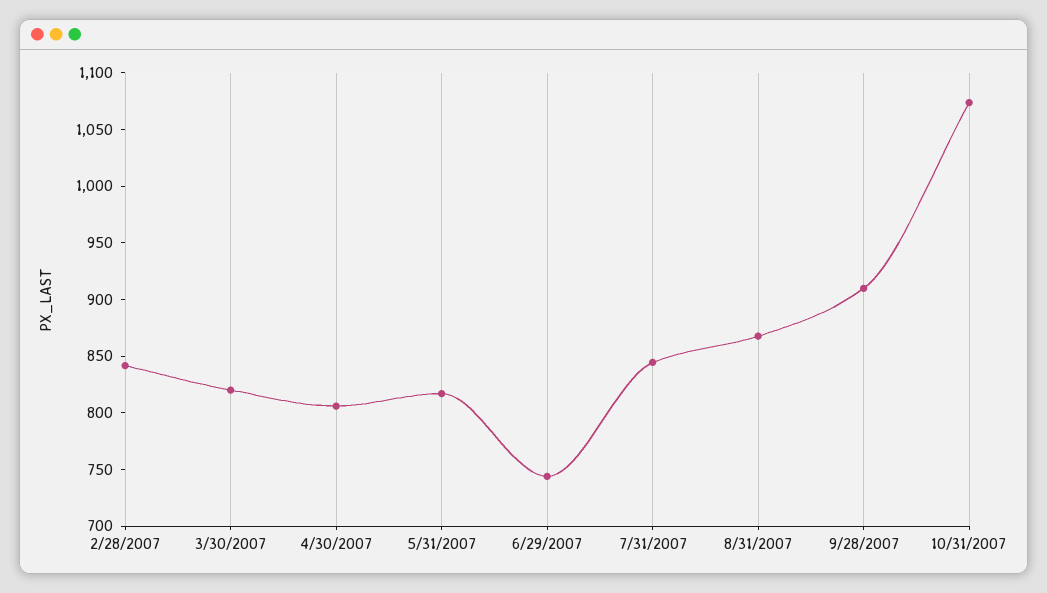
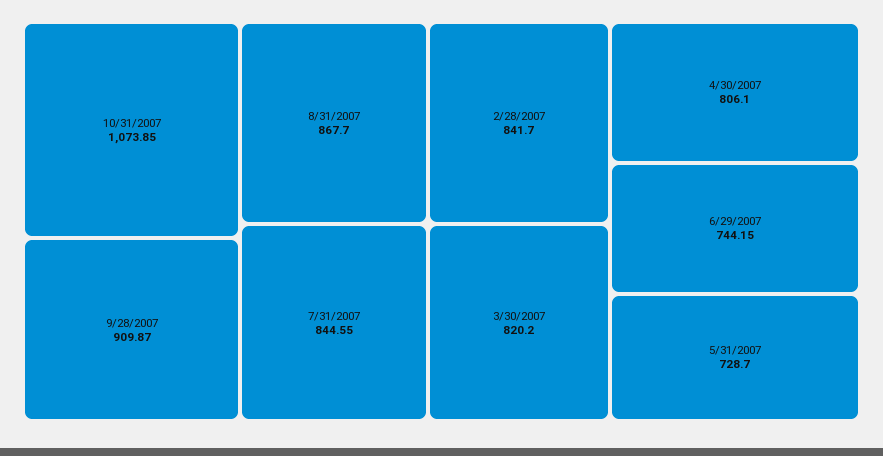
5/31/2007: 820 -> 728.7

